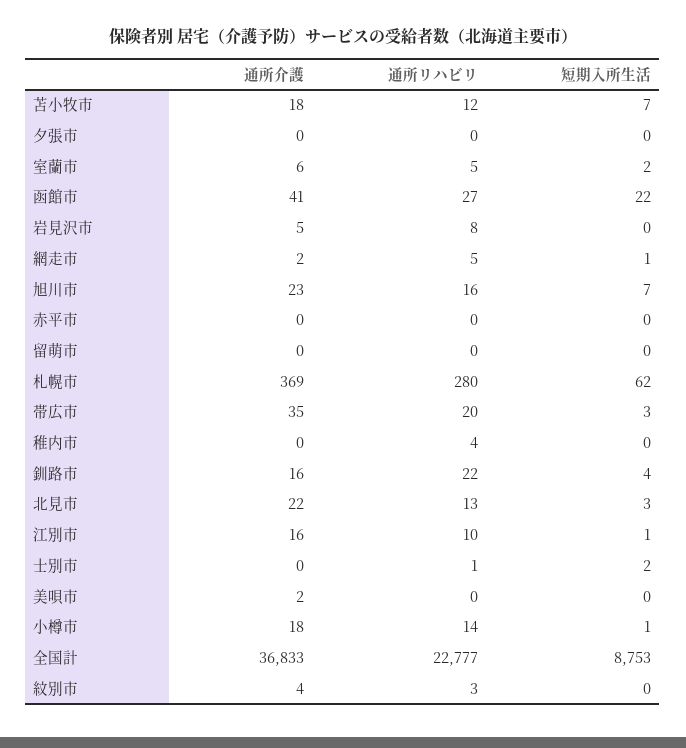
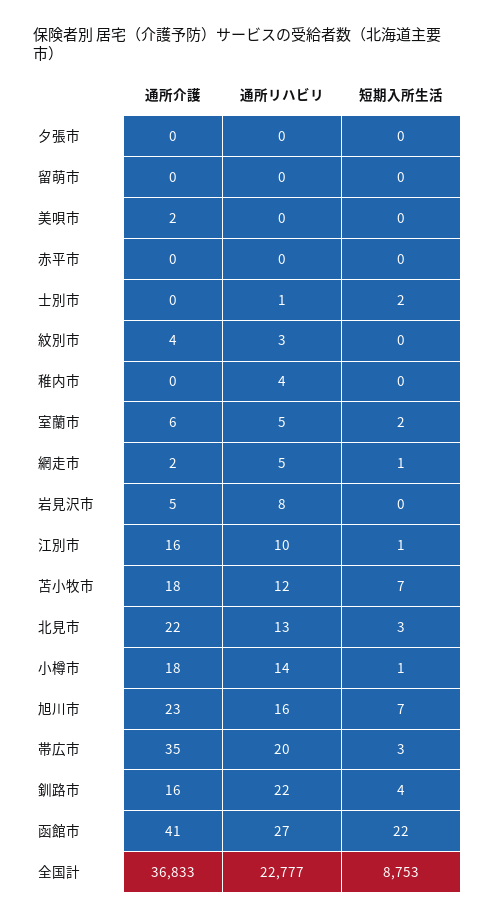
通所介護, 札幌市: 369 -> none
通所リハビリ, 札幌市: 280 -> none
短期入所生活, 札幌市: 62 -> none

